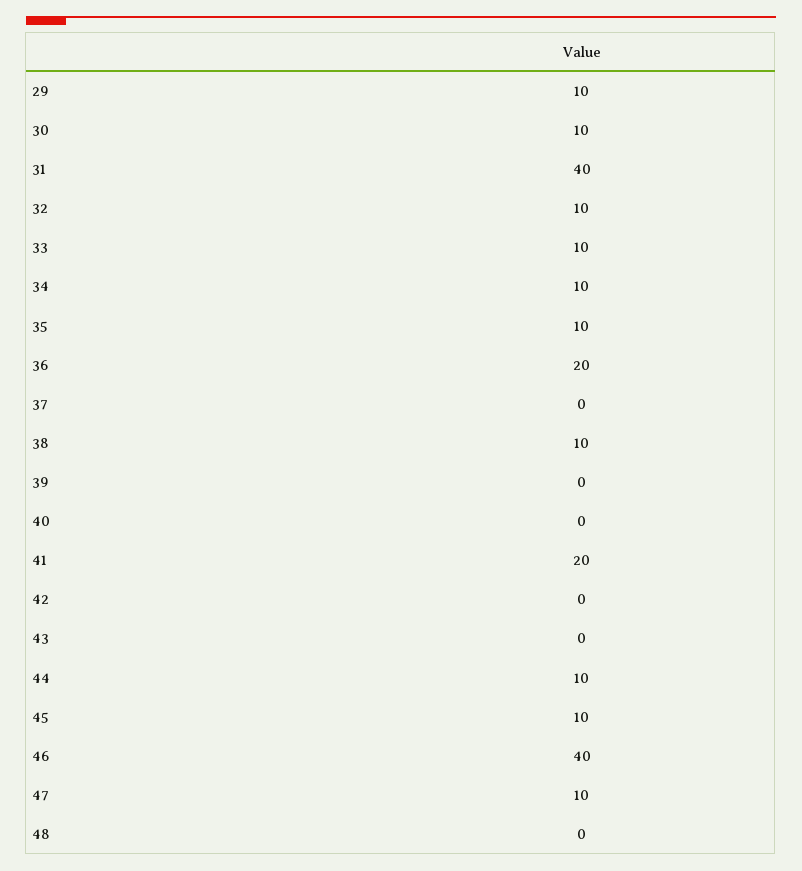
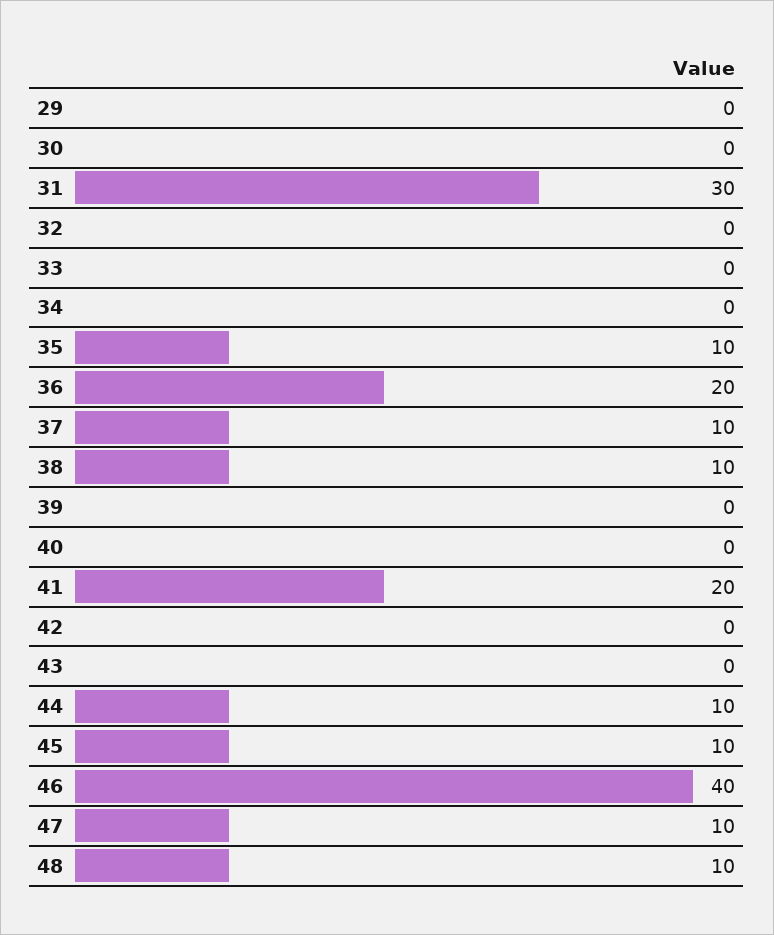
29: 10 -> 0
30: 10 -> 0
31: 40 -> 30
32: 10 -> 0
33: 10 -> 0
34: 10 -> 0
37: 0 -> 10
48: 0 -> 10

